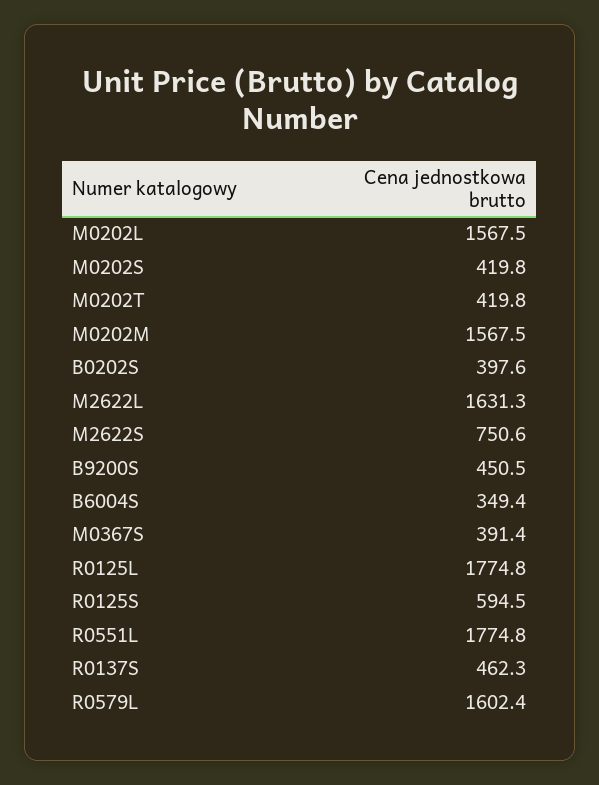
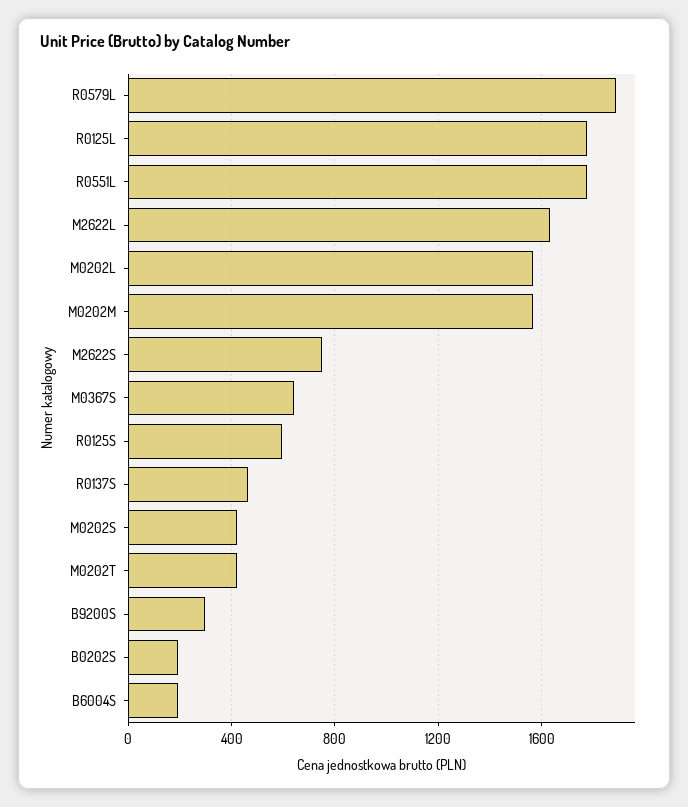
B0202S: 397.6 -> 200
B9200S: 450.5 -> 300
B6004S: 349.4 -> 200
M0367S: 391.4 -> 650
R0579L: 1602.4 -> 1900

